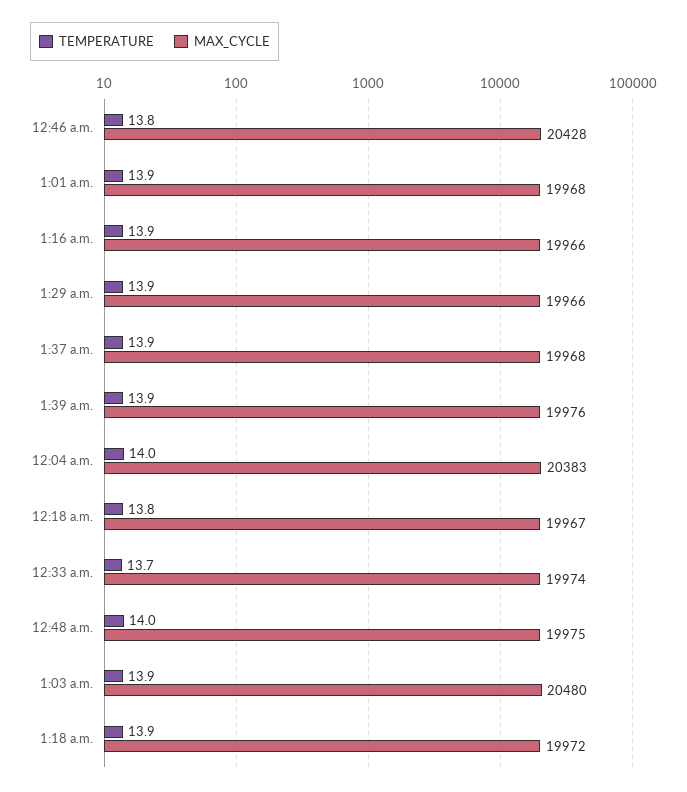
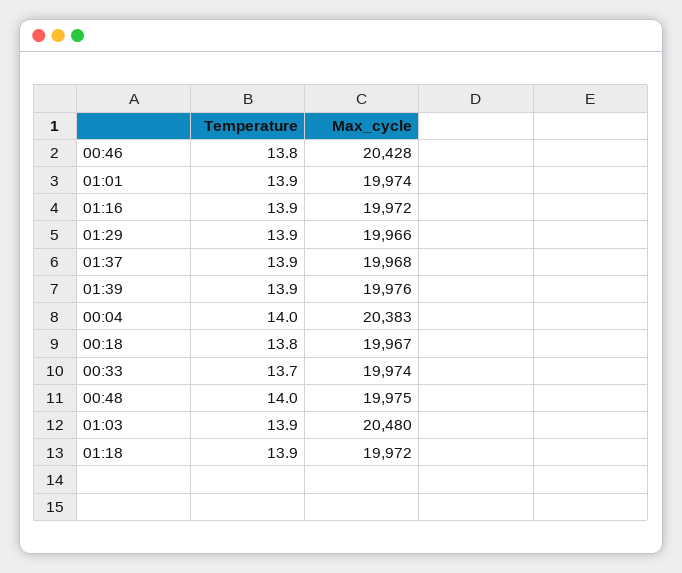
MAX_CYCLE, 1:01 a.m.: 19968 -> 19974
MAX_CYCLE, 1:16 a.m.: 19966 -> 19972

